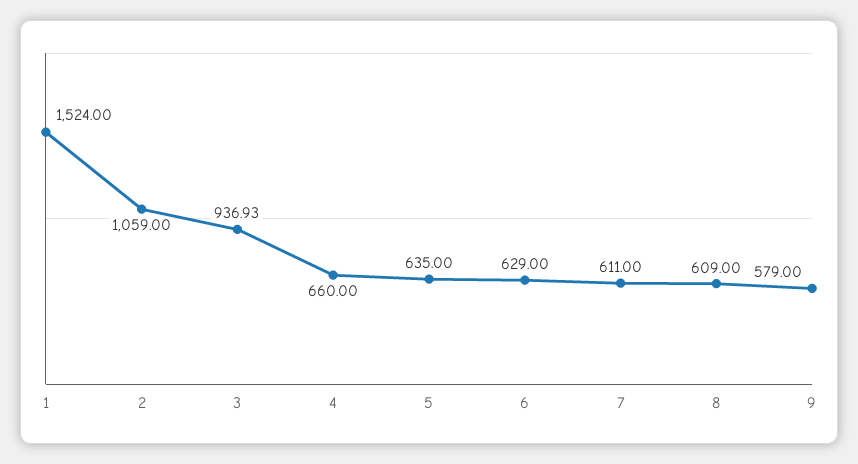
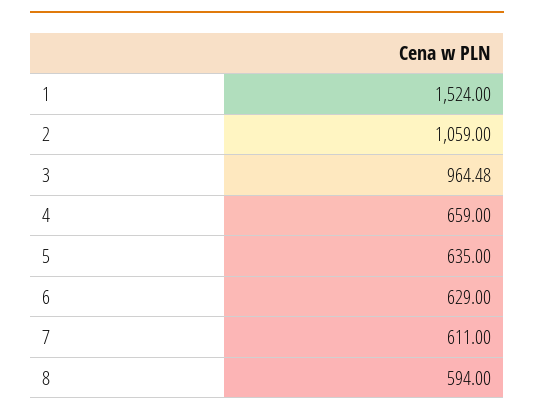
3: 936.93 -> 964.48
4: 660 -> 659
8: 609 -> 594
9: 579 -> none

